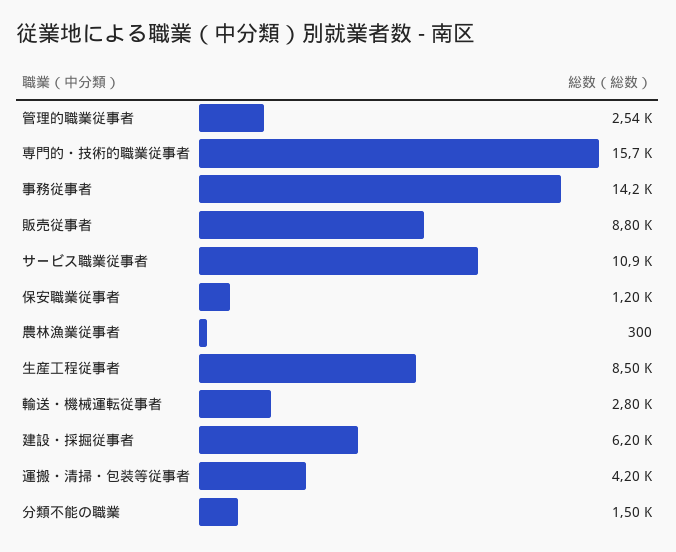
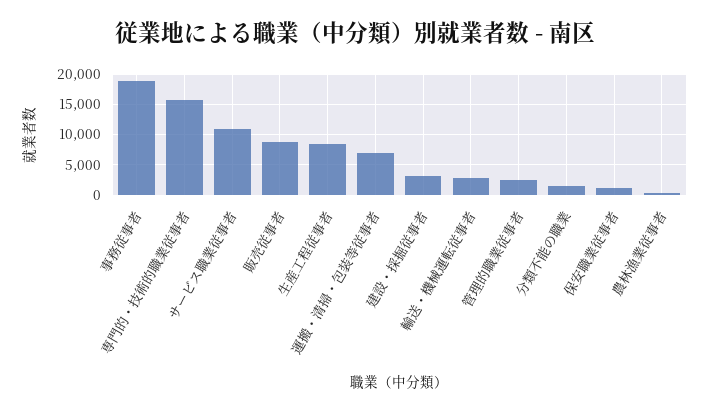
事務従事者: 14200 -> 19000
建設・採掘従事者: 6200 -> 3000
運搬・清掃・包装等従事者: 4200 -> 7000

